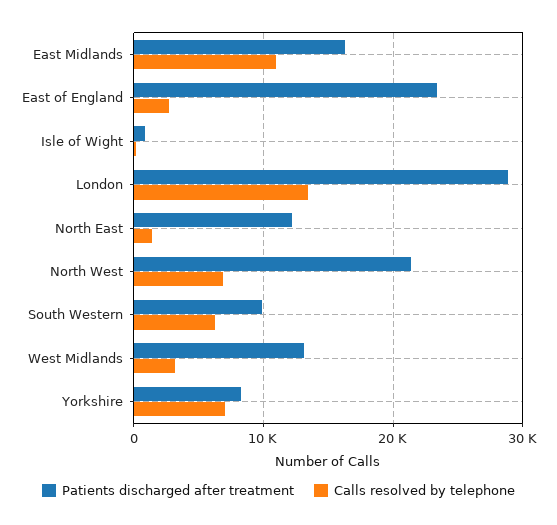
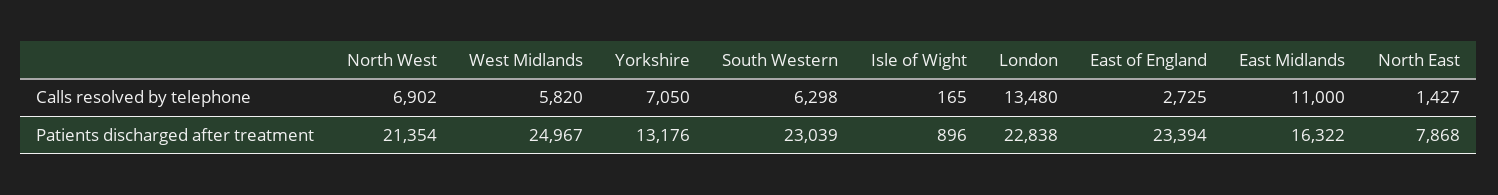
Patients discharged after treatment, London: 29000 -> 22838
Patients discharged after treatment, North East: 12000 -> 7868
Patients discharged after treatment, South Western: 10000 -> 23039
Patients discharged after treatment, West Midlands: 13000 -> 24967
Calls resolved by telephone, West Midlands: 3000 -> 5820
Patients discharged after treatment, Yorkshire: 8000 -> 13176

